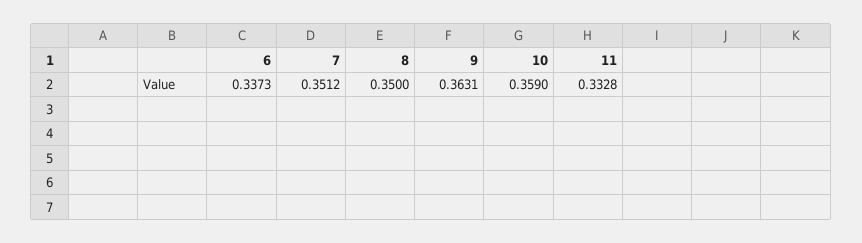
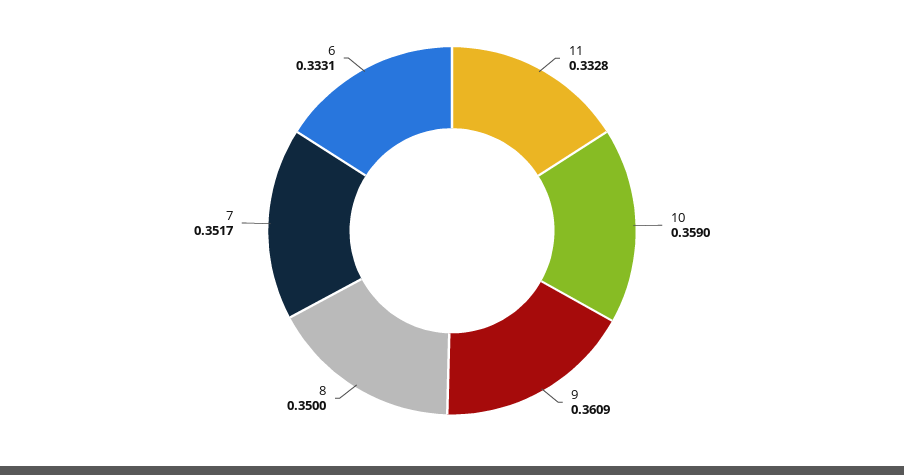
6: 0.3373 -> 0.3331
7: 0.3512 -> 0.3517
9: 0.3631 -> 0.3609

